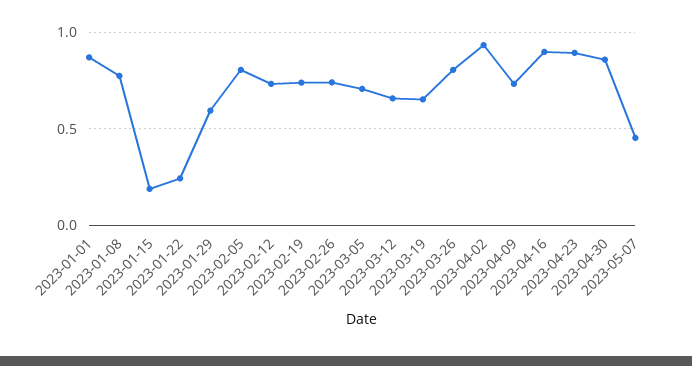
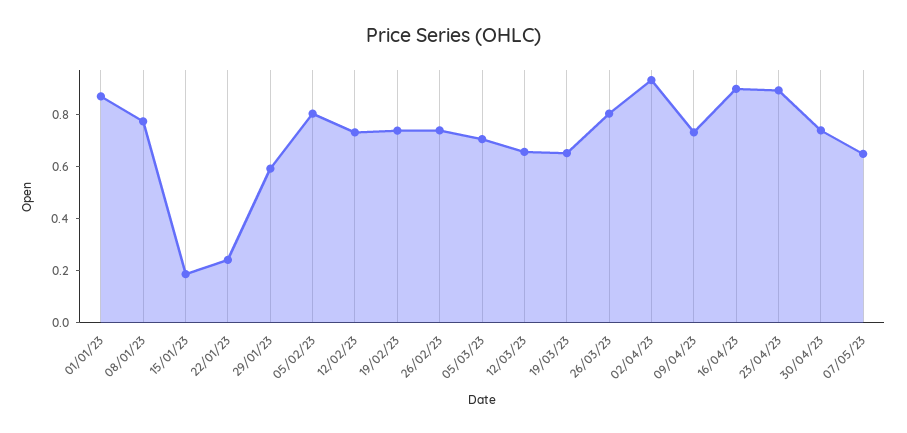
2023-04-30: 0.85 -> 0.75
2023-05-07: 0.45 -> 0.65

